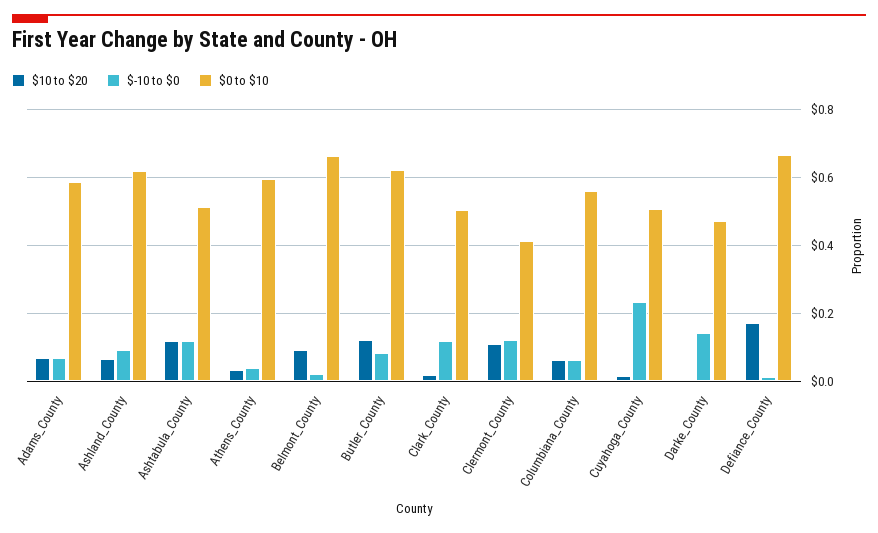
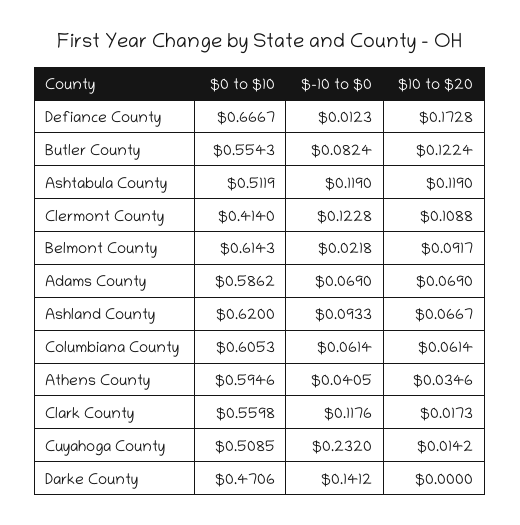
$0 to $10, Belmont_County: 0.66 -> 0.6143
$0 to $10, Butler_County: 0.62 -> 0.5543
$0 to $10, Clark_County: 0.5 -> 0.5598
$0 to $10, Columbiana_County: 0.56 -> 0.6053

